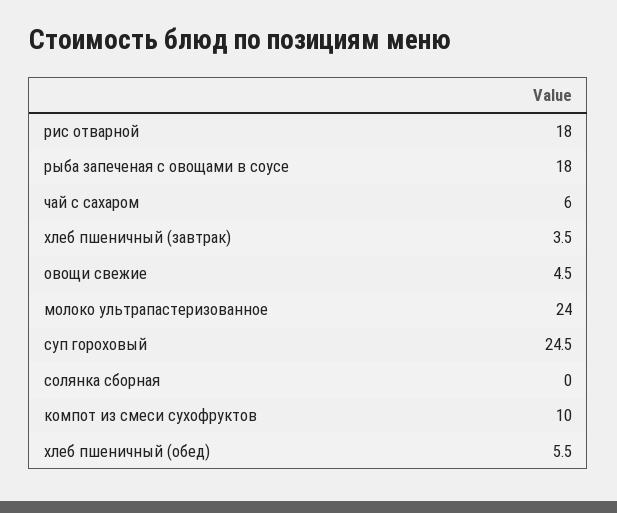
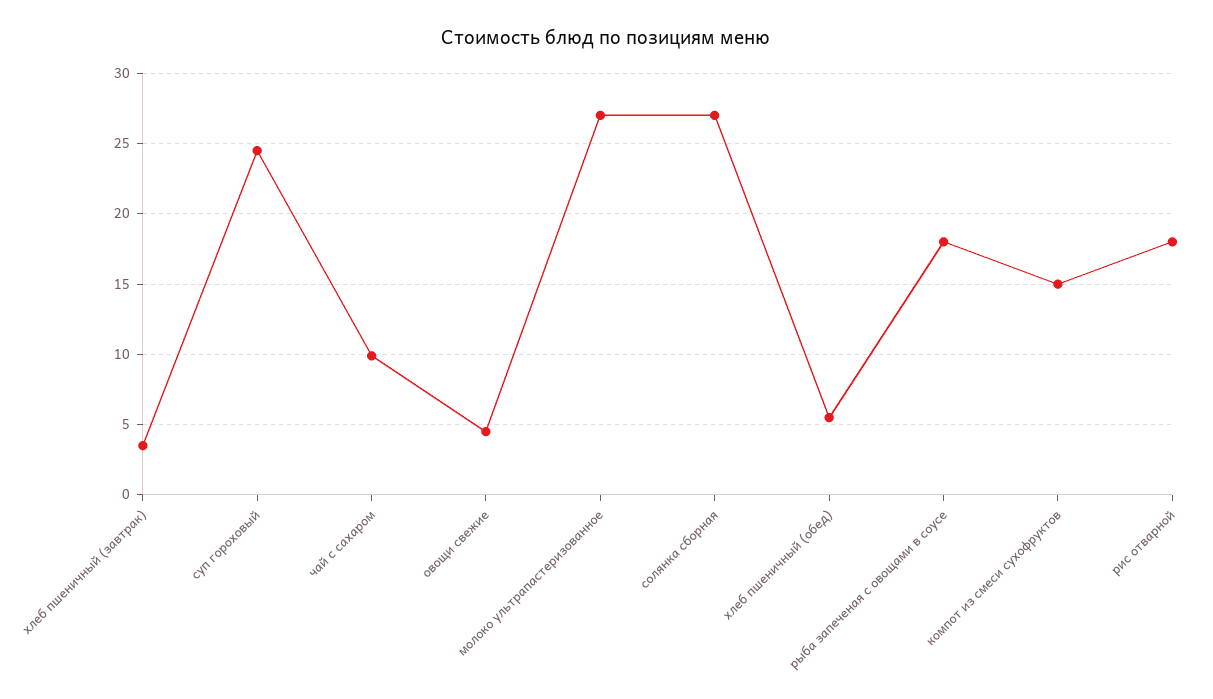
чай с сахаром: 6 -> 10
молоко ультрапастеризованное: 24 -> 27
солянка сборная: 0 -> 27
компот из смеси сухофруктов: 10 -> 15

